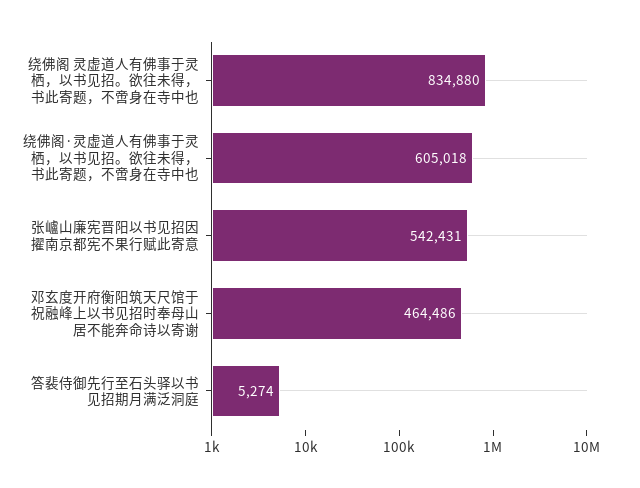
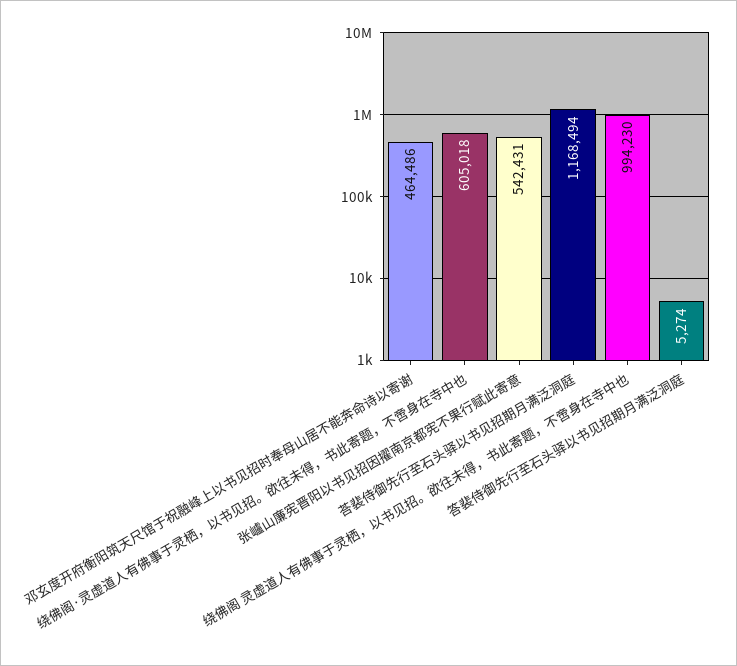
绕佛阁 灵虚道人有佛事于灵栖，以书见招。欲往未得，书此寄题，不啻身在寺中也: 834880 -> 994230
荅裴侍御先行至石头驿以书见招期月满泛洞庭: none -> 1168494

